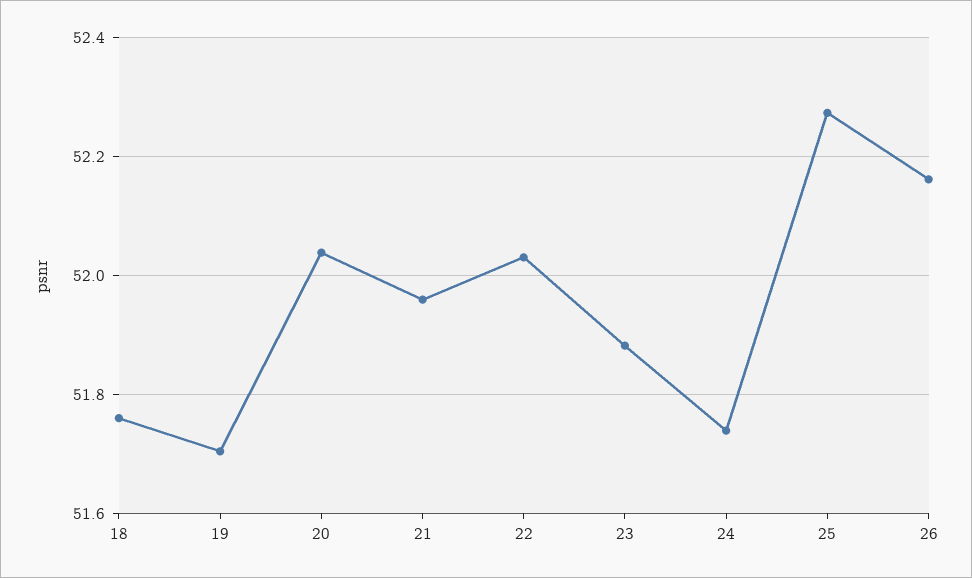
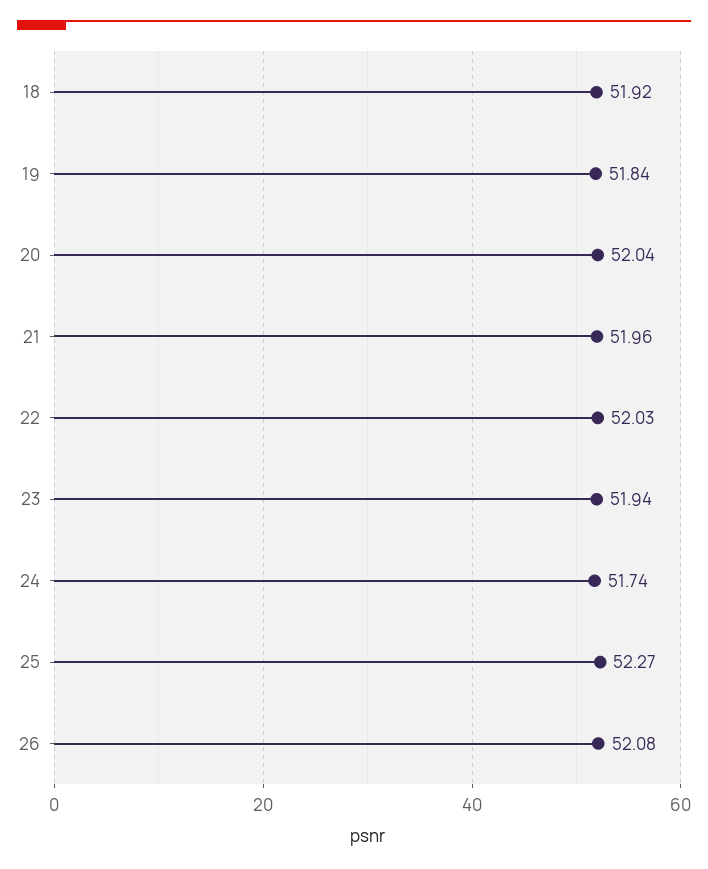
18: 51.76 -> 51.92
19: 51.7 -> 51.84
23: 51.88 -> 51.94
26: 52.16 -> 52.08

